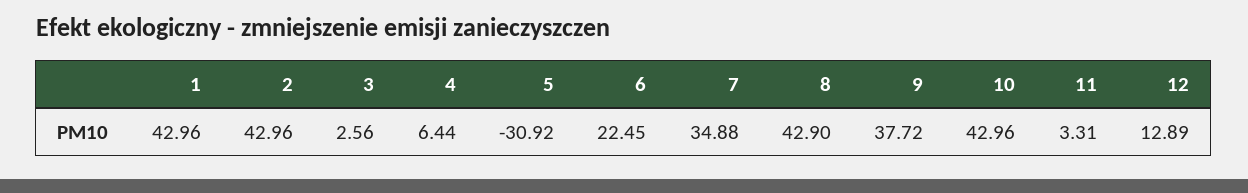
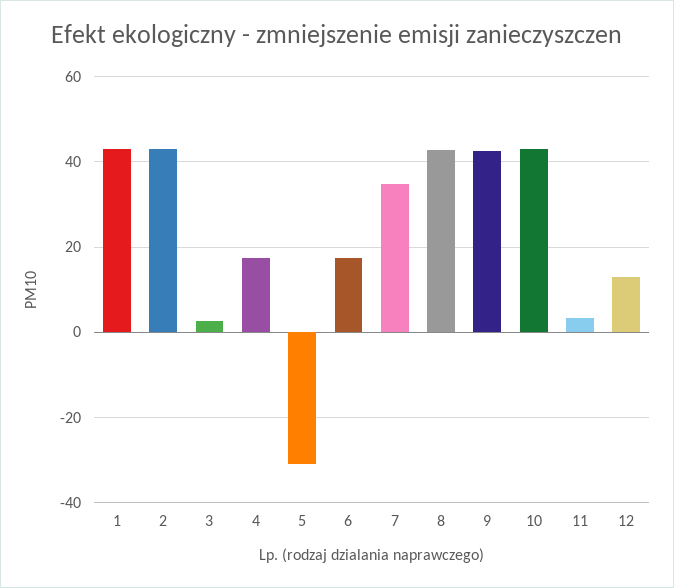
4: 6.44 -> 18
6: 22.45 -> 18
9: 37.72 -> 42

